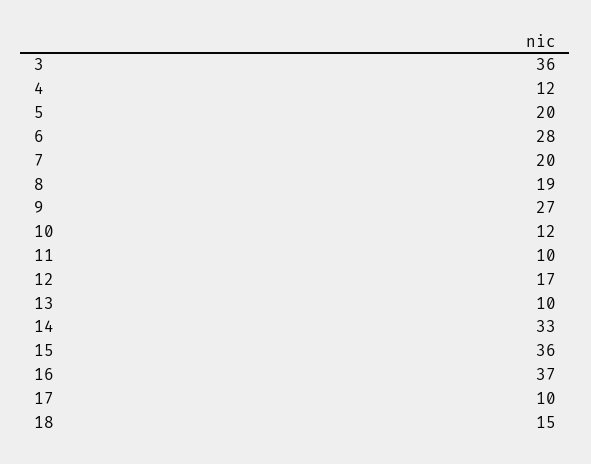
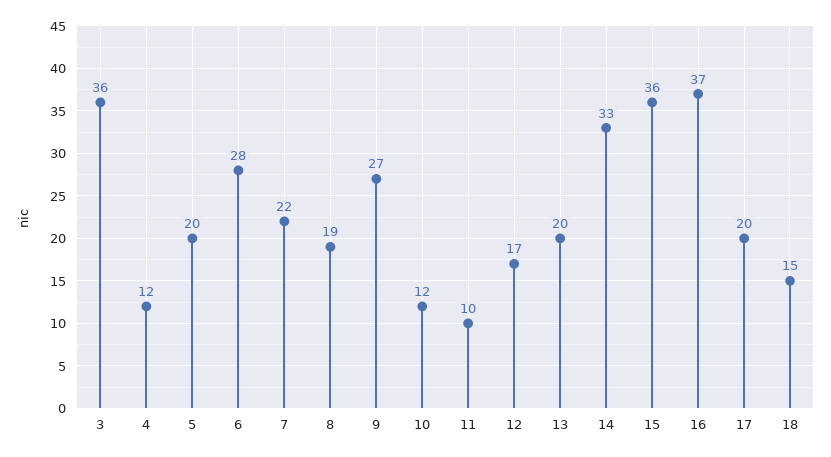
7: 20 -> 22
13: 10 -> 20
17: 10 -> 20

